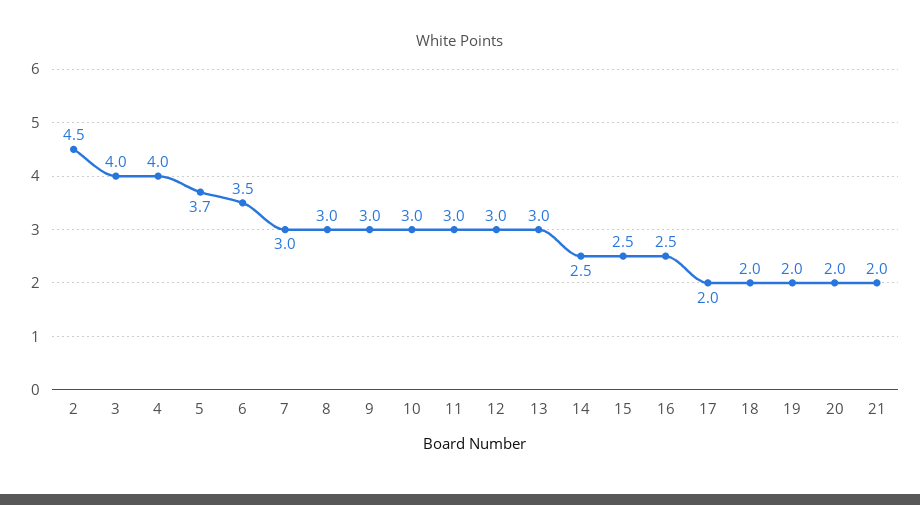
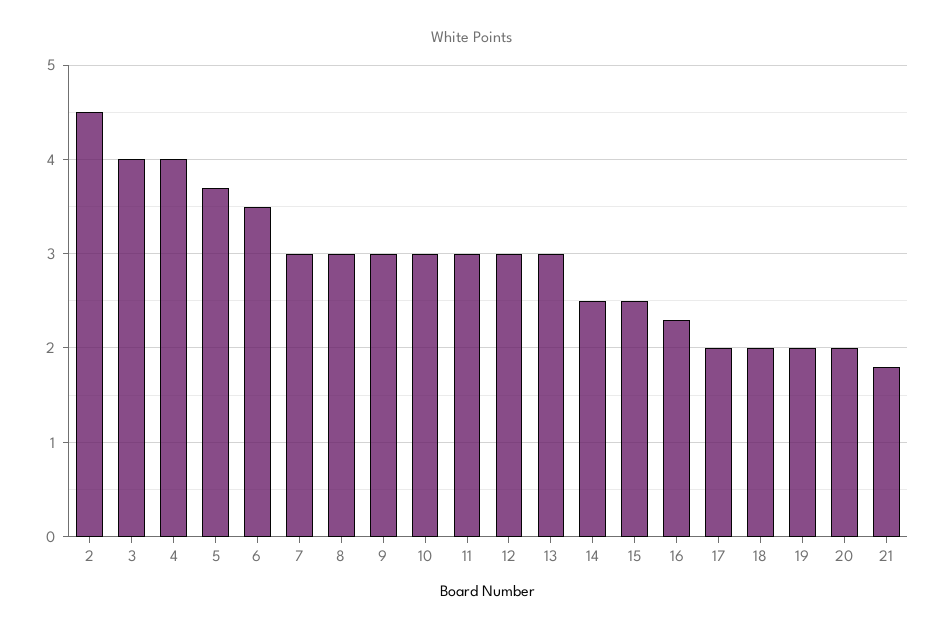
16: 2.5 -> 2.3
21: 2 -> 1.8

